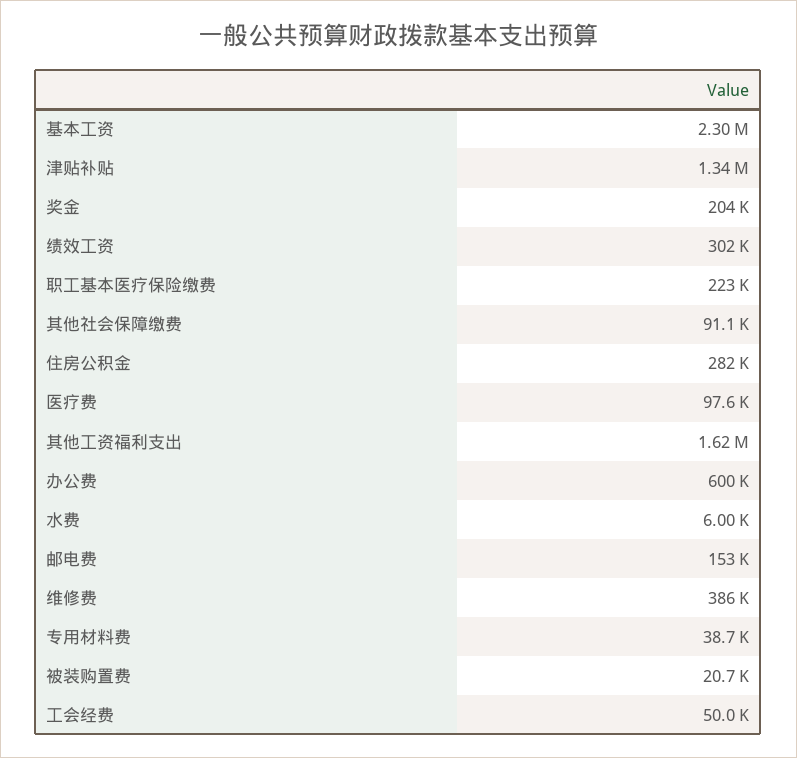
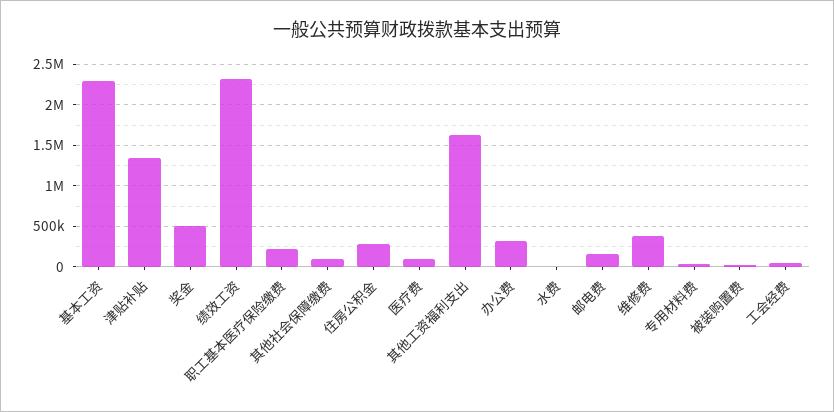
奖金: 204000 -> 500000
绩效工资: 302000 -> 2300000
办公费: 600000 -> 300000

